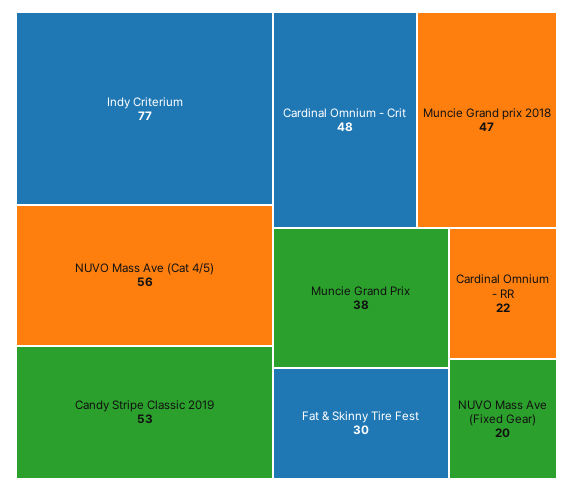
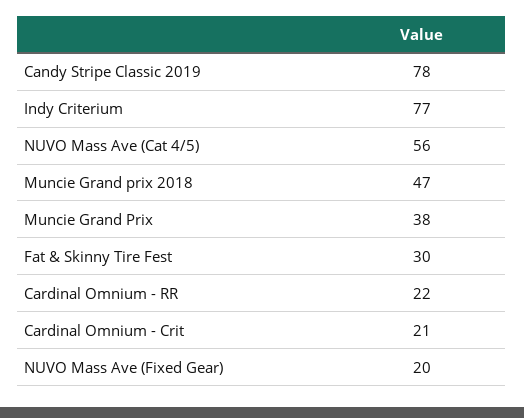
Candy Stripe Classic 2019: 53 -> 78
Cardinal Omnium - Crit: 48 -> 21

